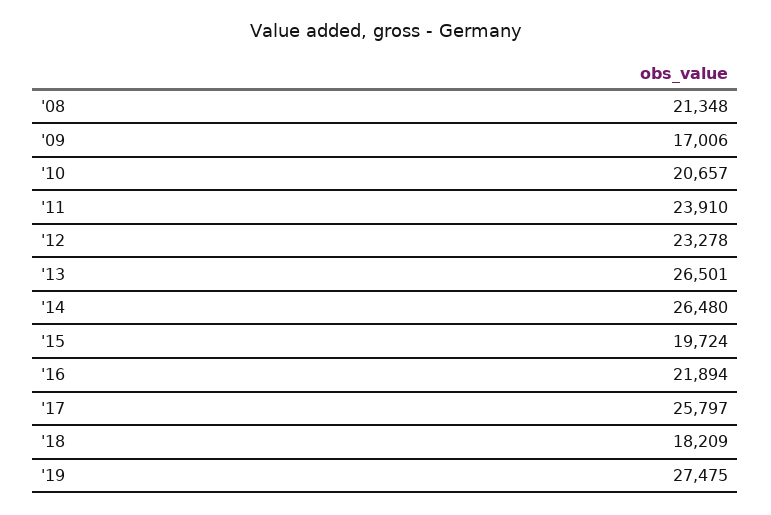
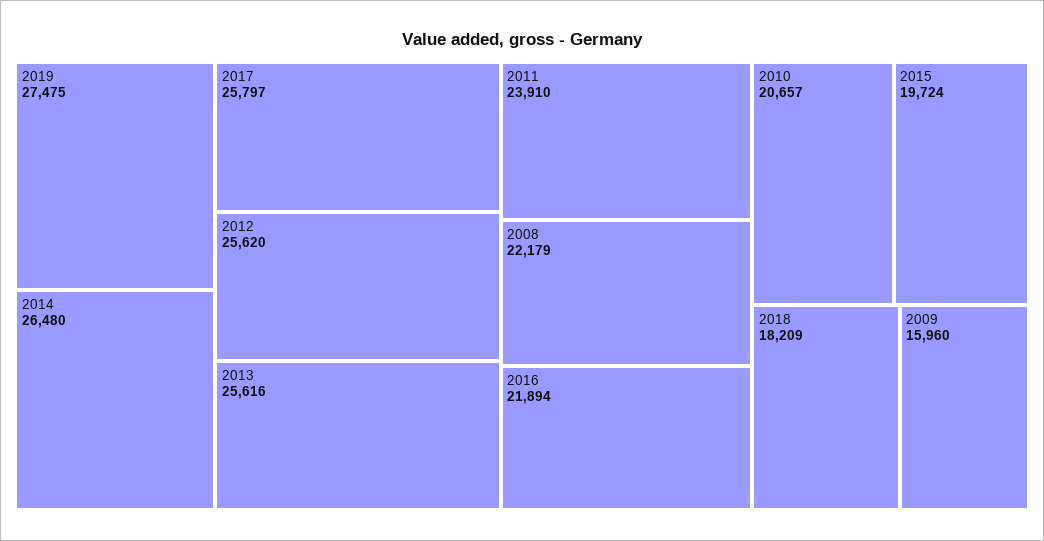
'08: 21348 -> 22179
'09: 17006 -> 15960
'12: 23278 -> 25620
'13: 26501 -> 25616

